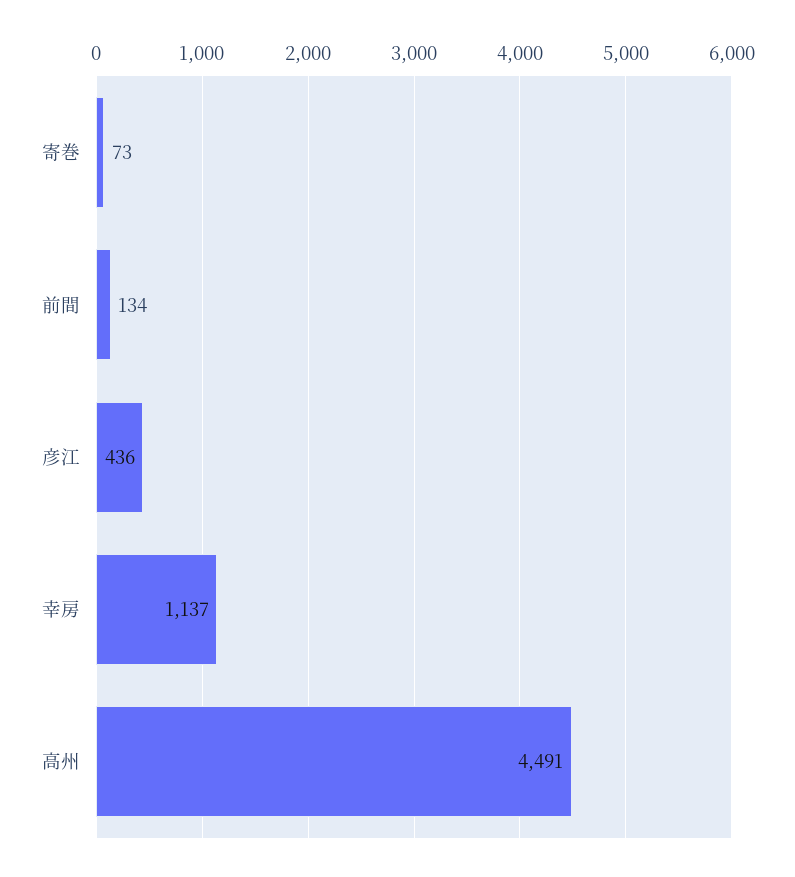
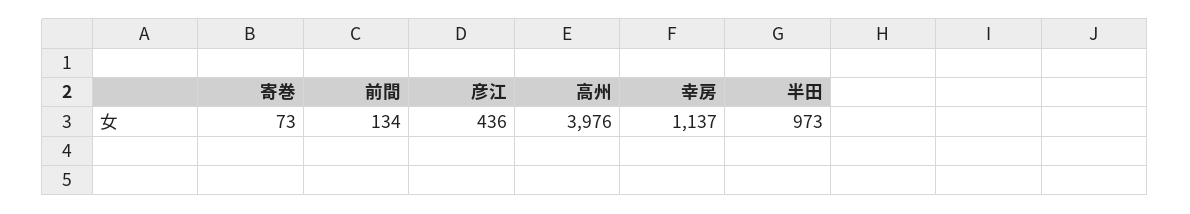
高州: 4491 -> 3976
半田: none -> 973

